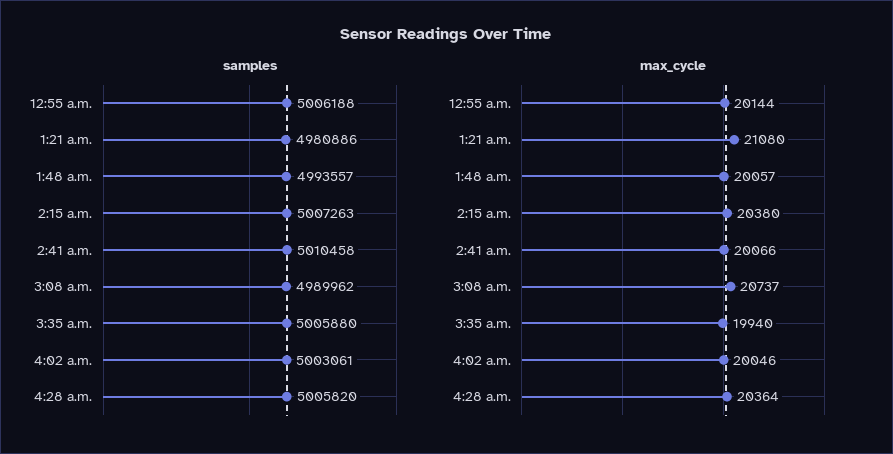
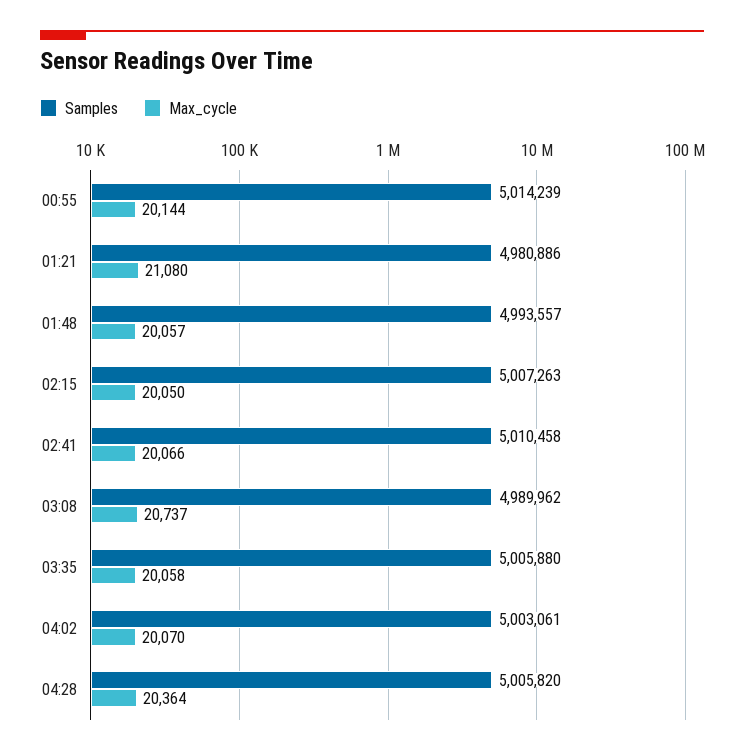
samples, 12:55 a.m.: 5006188 -> 5014239
max_cycle, 2:15 a.m.: 20380 -> 20050
max_cycle, 3:35 a.m.: 19940 -> 20058
max_cycle, 4:02 a.m.: 20046 -> 20070

